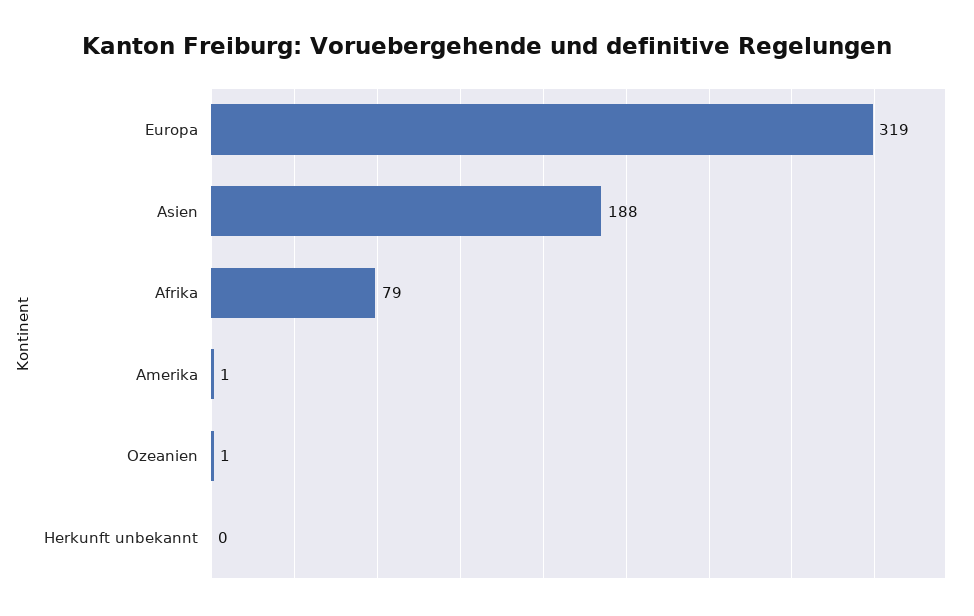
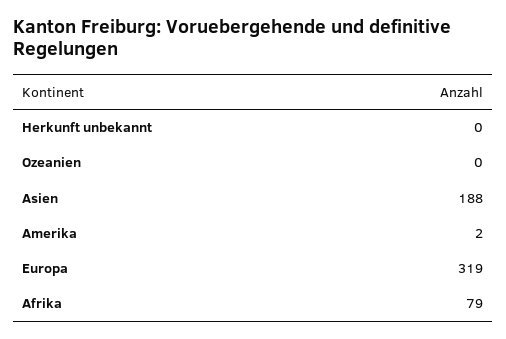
Amerika: 1 -> 2
Ozeanien: 1 -> 0

